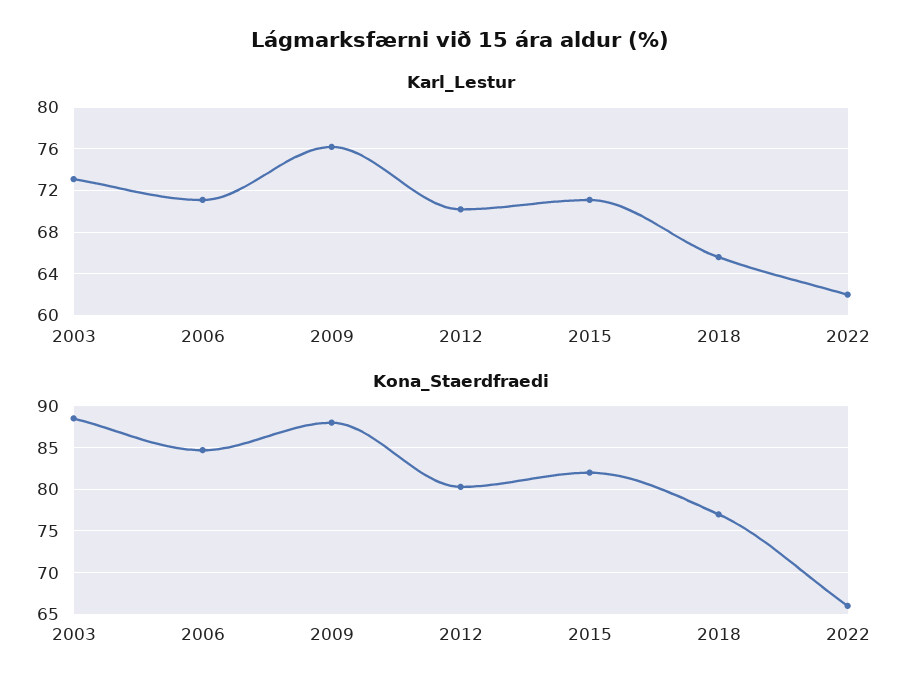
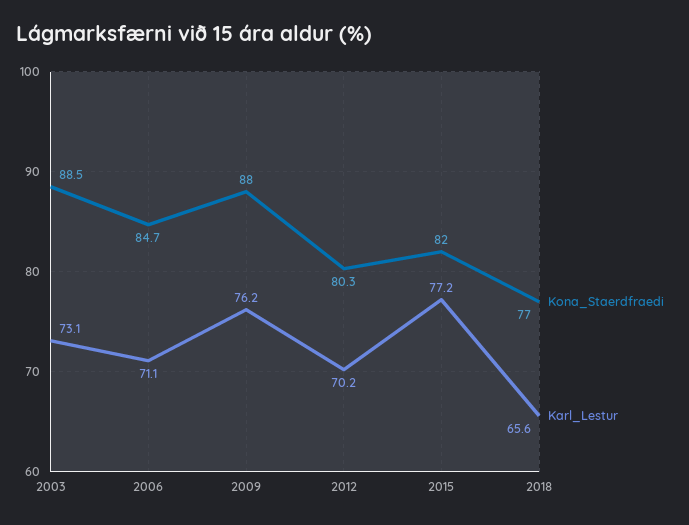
Karl_Lestur, 2015: 71 -> 77.2
Karl_Lestur, 2022: 62 -> none
Kona_Staerdfraedi, 2022: 66 -> none

